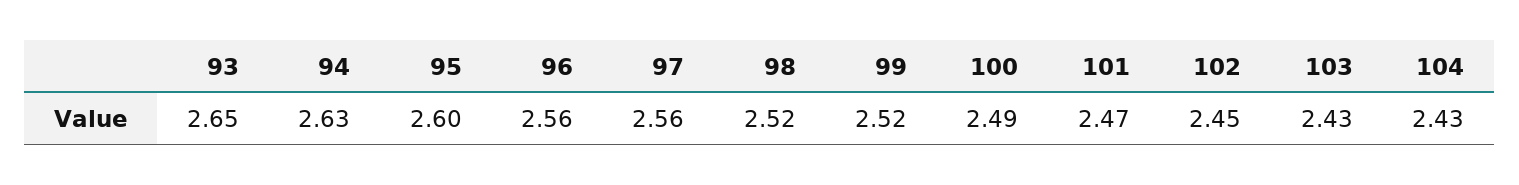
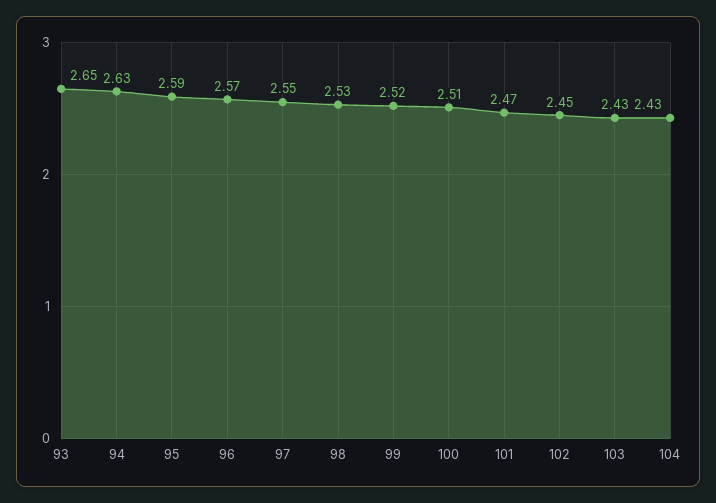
95: 2.6 -> 2.59
96: 2.56 -> 2.57
97: 2.56 -> 2.55
98: 2.52 -> 2.53
100: 2.49 -> 2.51

